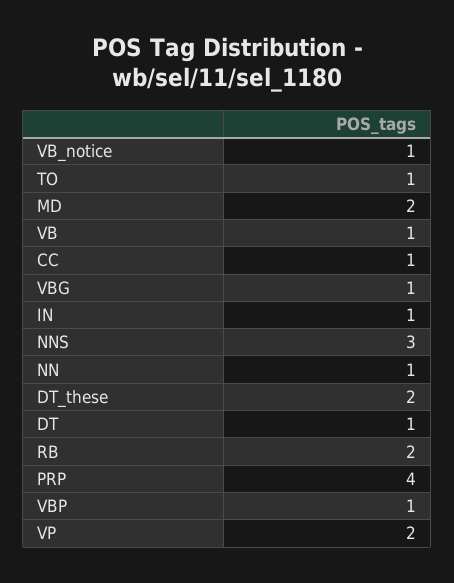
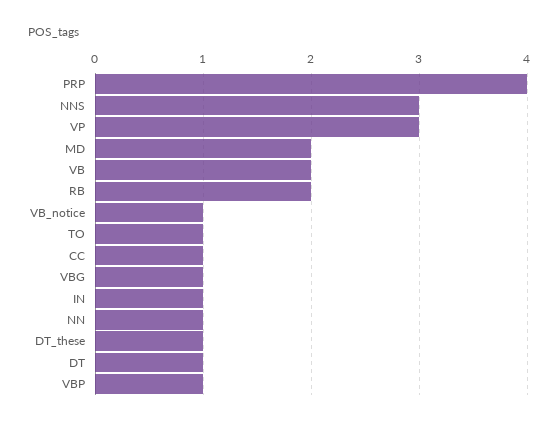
VB: 1 -> 2
DT_these: 2 -> 1
VP: 2 -> 3

